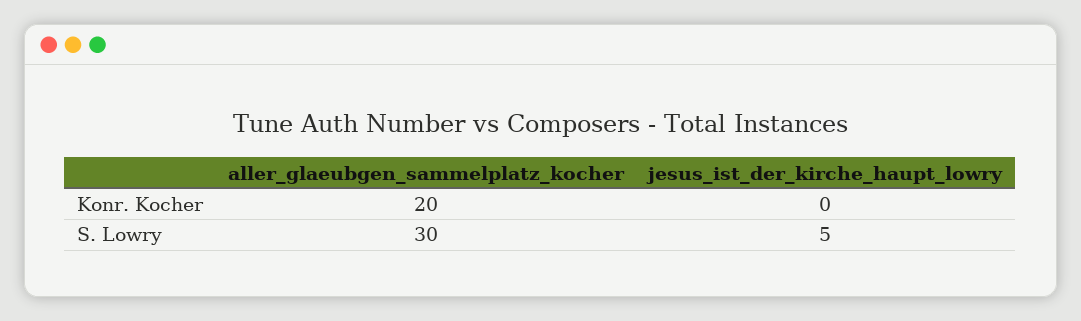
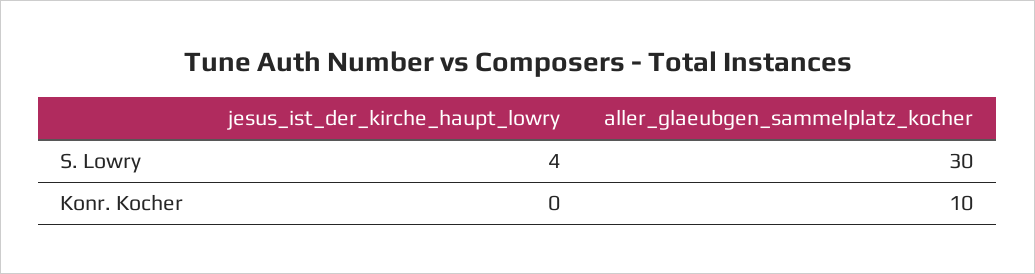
aller_glaeubgen_sammelplatz_kocher, Konr. Kocher: 20 -> 10
jesus_ist_der_kirche_haupt_lowry, S. Lowry: 5 -> 4

